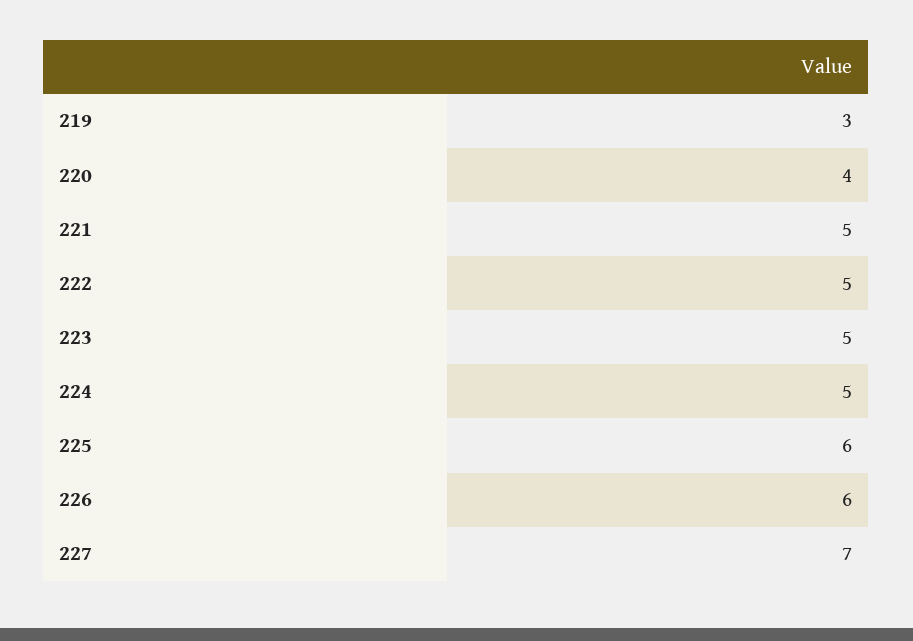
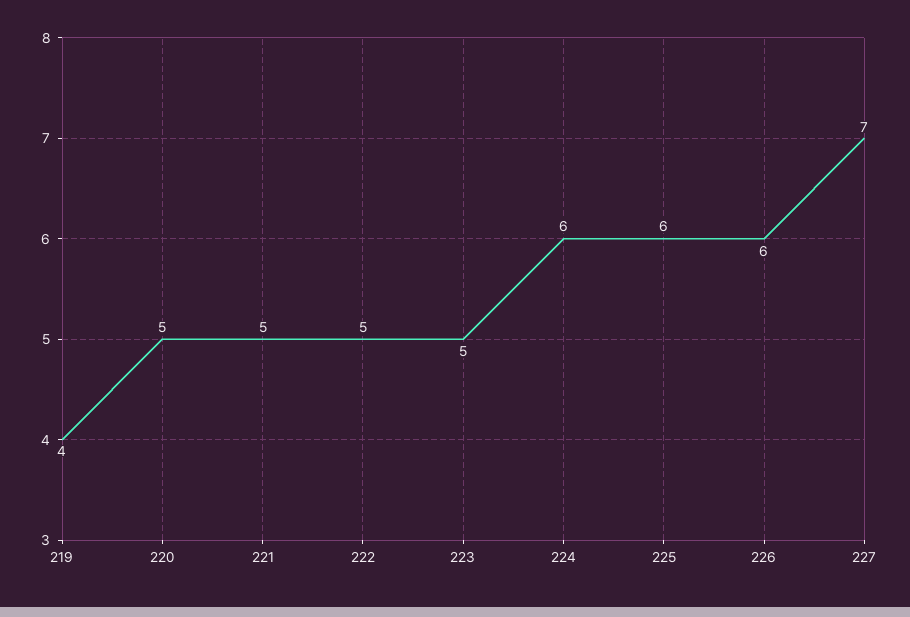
219: 3 -> 4
220: 4 -> 5
224: 5 -> 6

